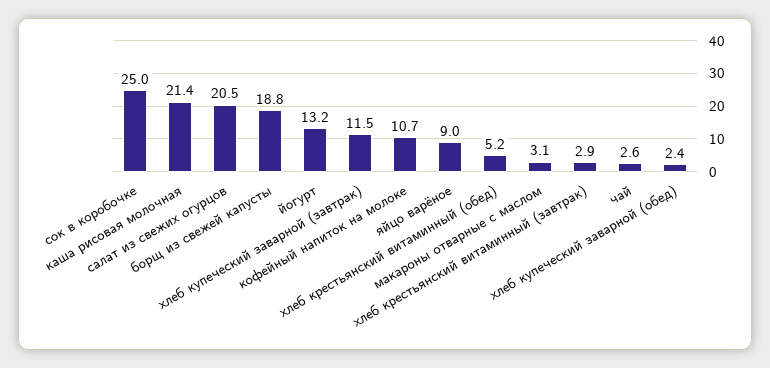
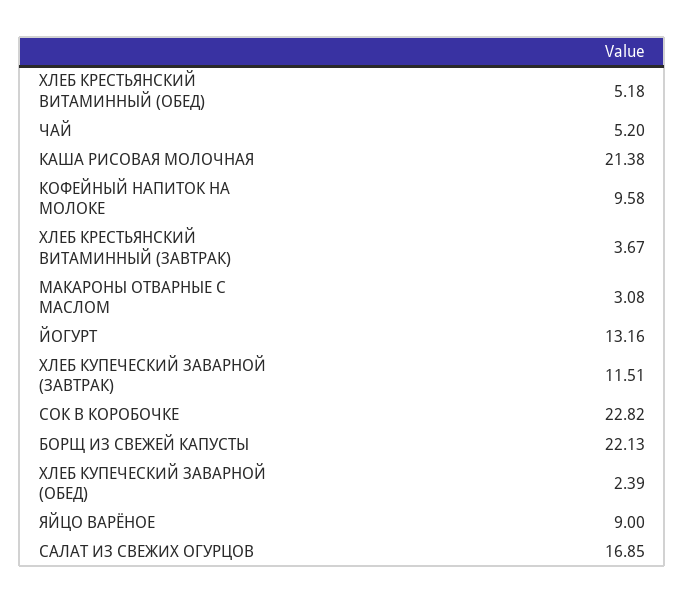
сок в коробочке: 25 -> 22.82
салат из свежих огурцов: 20.5 -> 16.85
борщ из свежей капусты: 18.8 -> 22.13
кофейный напиток на молоке: 10.7 -> 9.58
хлеб крестьянский витаминный (завтрак): 2.9 -> 3.67
чай: 2.6 -> 5.2

